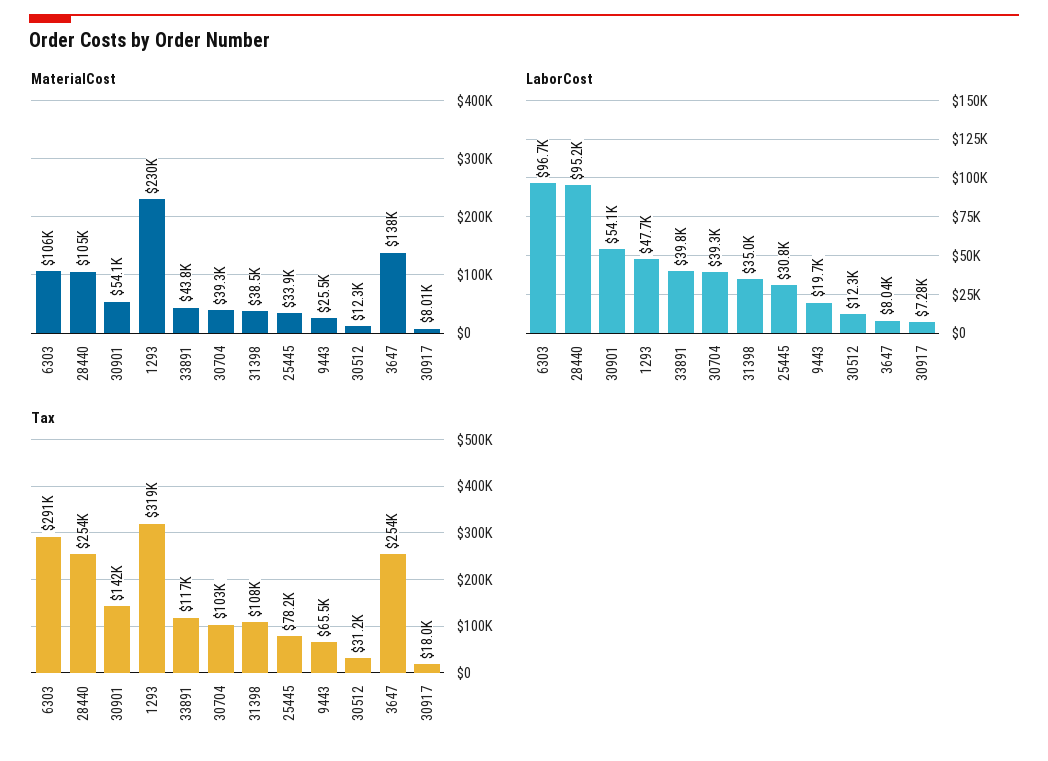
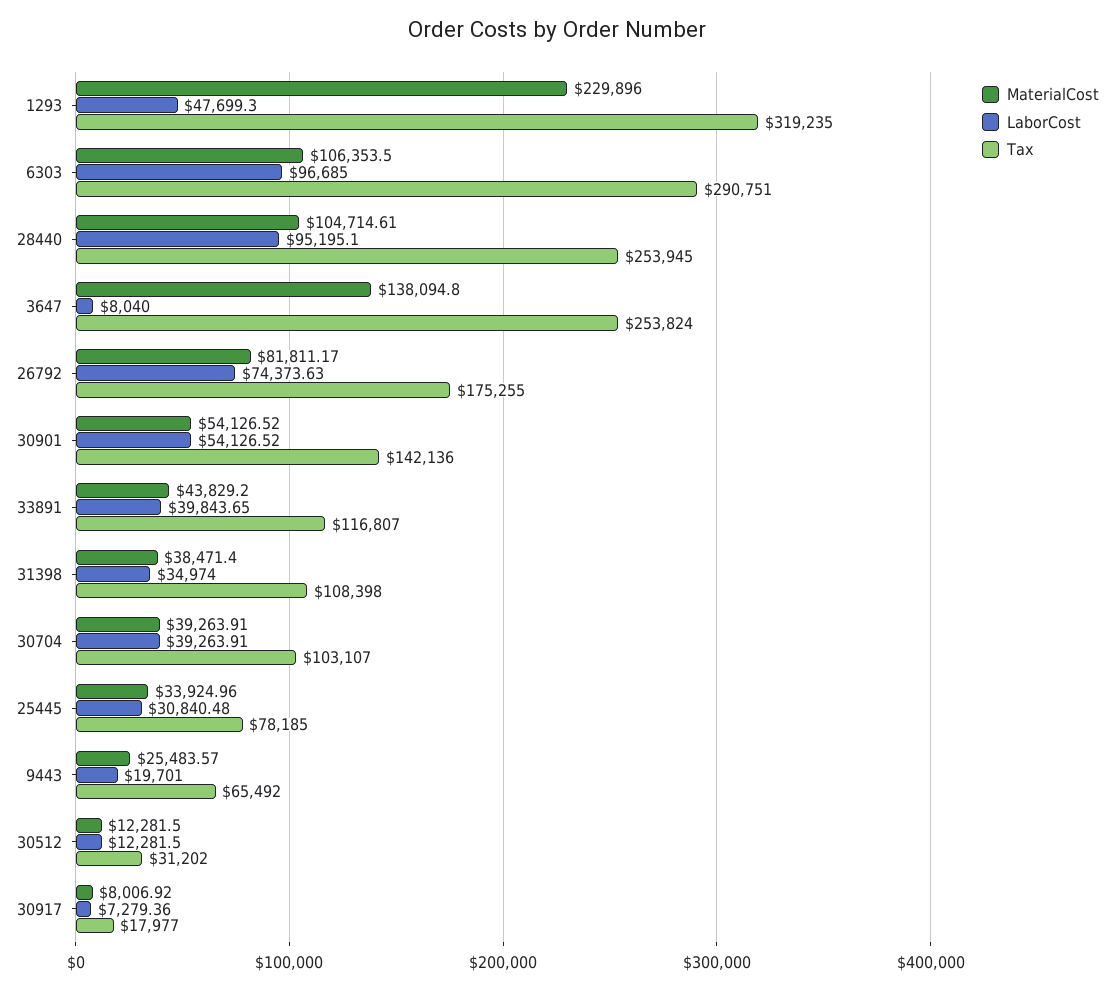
MaterialCost, 26792: none -> 81811.17
LaborCost, 26792: none -> 74373.63
Tax, 26792: none -> 175255

